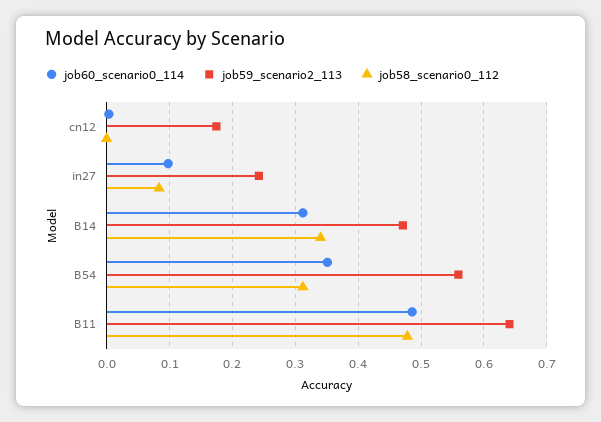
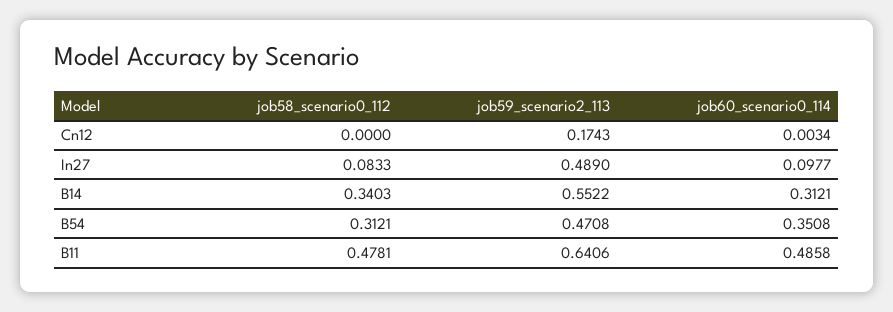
job59_scenario2_113, in27: 0.24 -> 0.489
job59_scenario2_113, B14: 0.47 -> 0.5522
job59_scenario2_113, B54: 0.56 -> 0.4708

